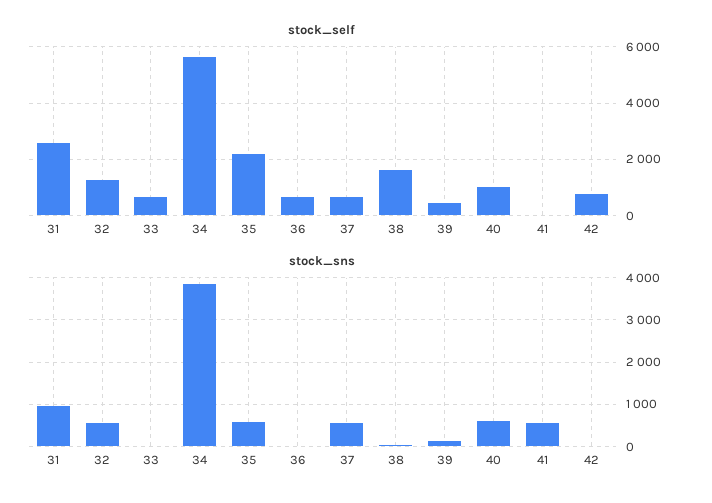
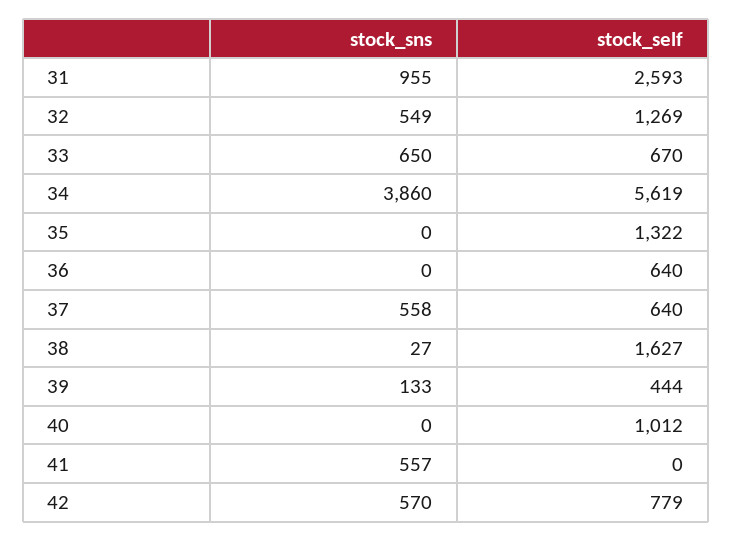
stock_self, 35: 2250 -> 1322
stock_sns, 33: 0 -> 650
stock_sns, 35: 600 -> 0
stock_sns, 40: 600 -> 0
stock_sns, 42: 0 -> 570

